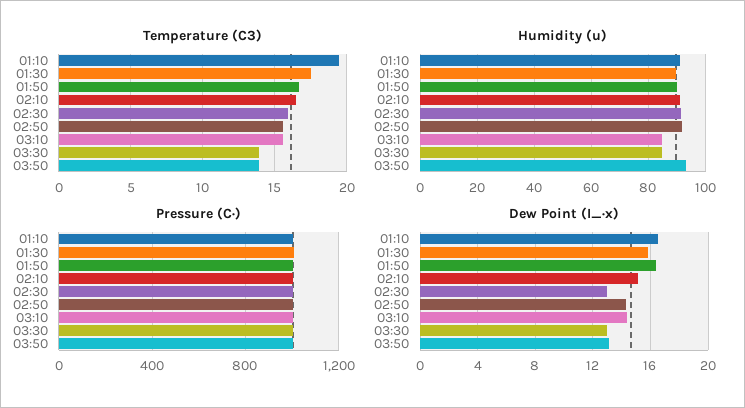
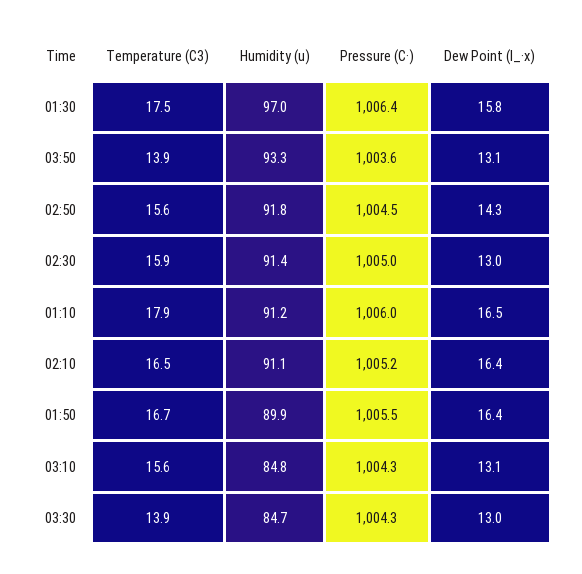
Temperature (C3), 01:10: 19.5 -> 17.9
Humidity (u), 01:30: 90 -> 97
Dew Point (I_·x), 02:10: 15 -> 16.4
Dew Point (I_·x), 03:10: 14.5 -> 13.1

